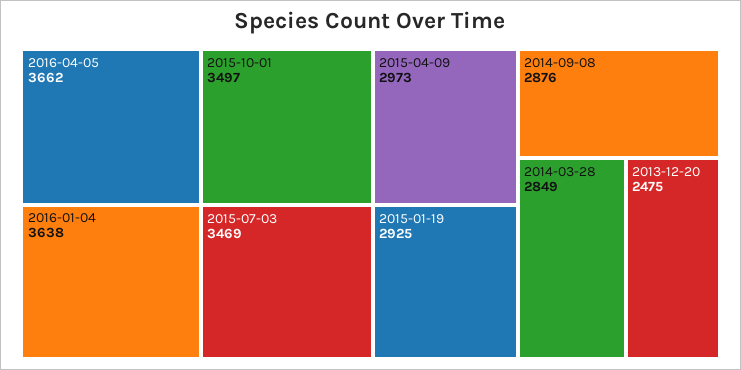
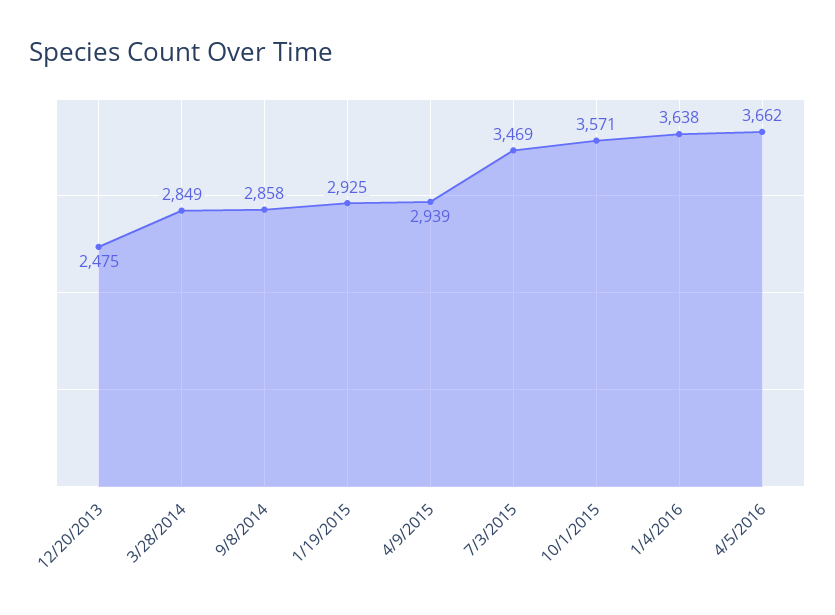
2015-10-01: 3497 -> 3571
2015-04-09: 2973 -> 2939
2014-09-08: 2876 -> 2858

